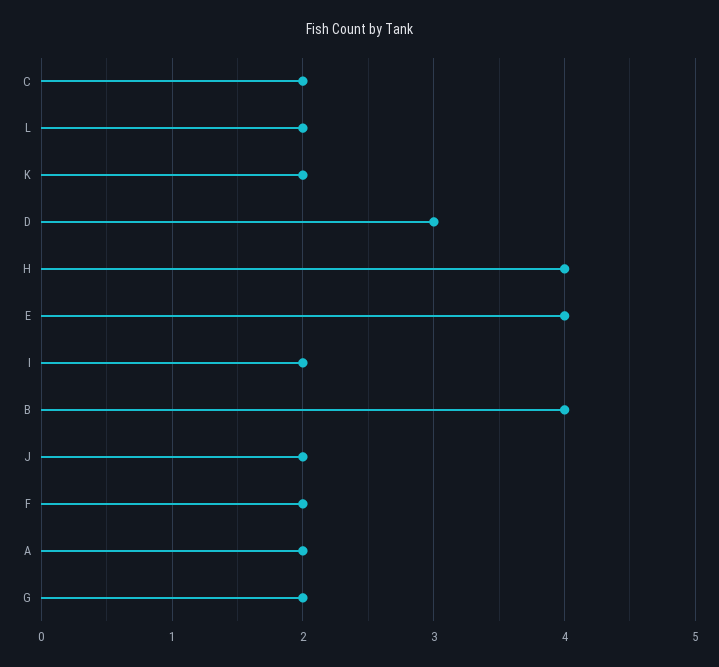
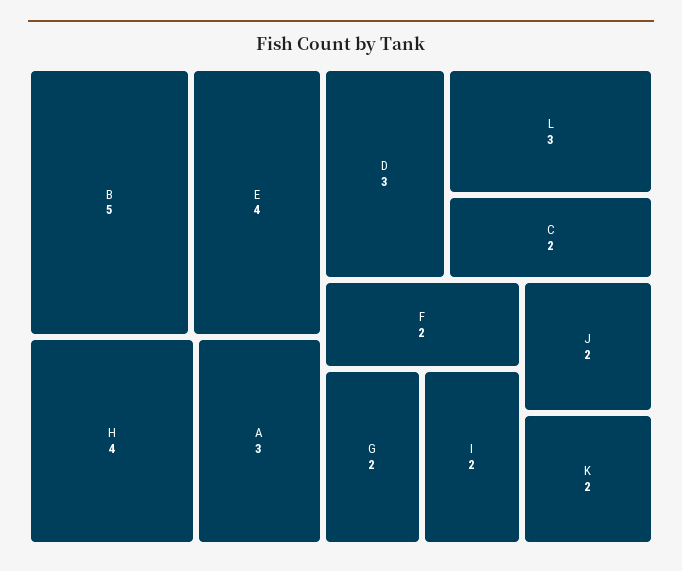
L: 2 -> 3
B: 4 -> 5
A: 2 -> 3

